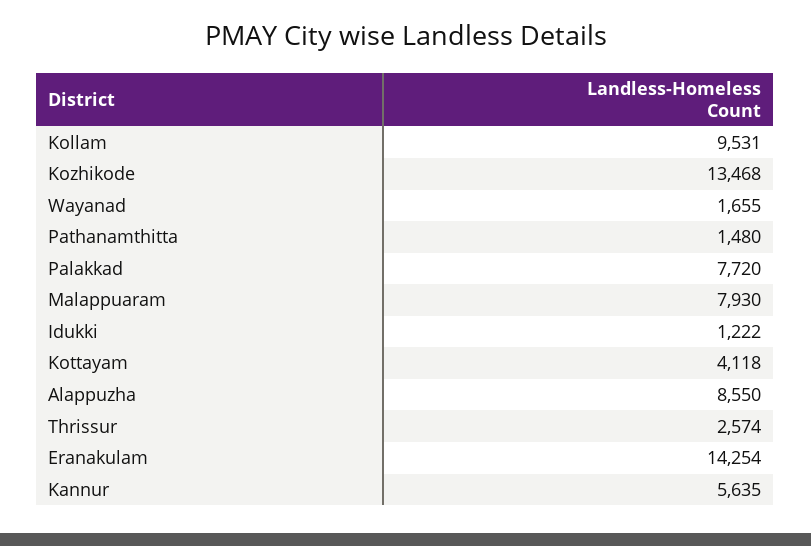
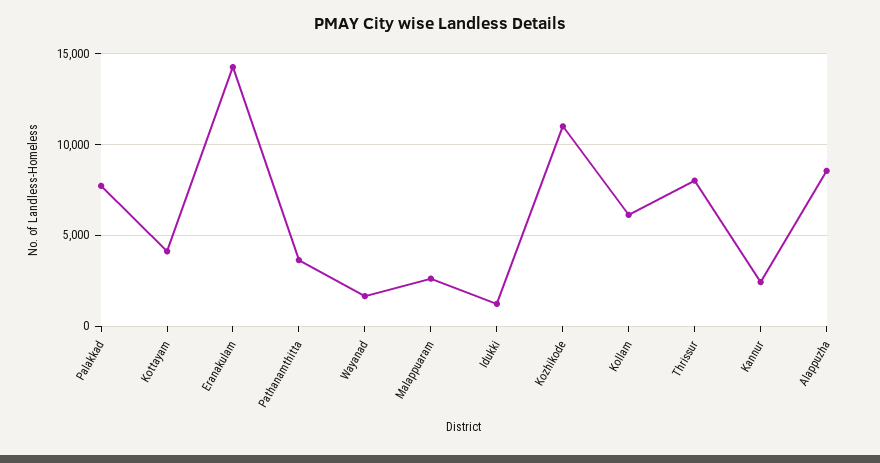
Kollam: 9531 -> 6000
Kozhikode: 13468 -> 11000
Pathanamthitta: 1480 -> 3500
Malappuaram: 7930 -> 2500
Thrissur: 2574 -> 8000
Kannur: 5635 -> 2500

